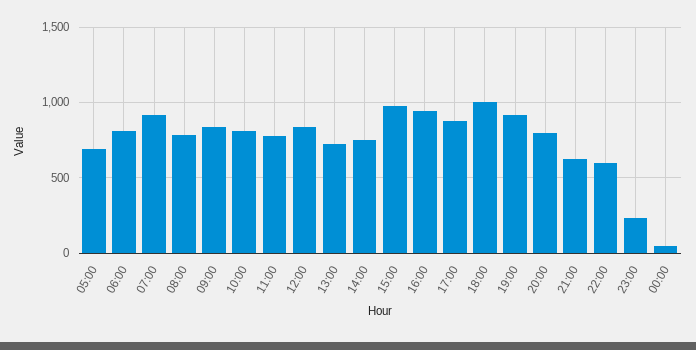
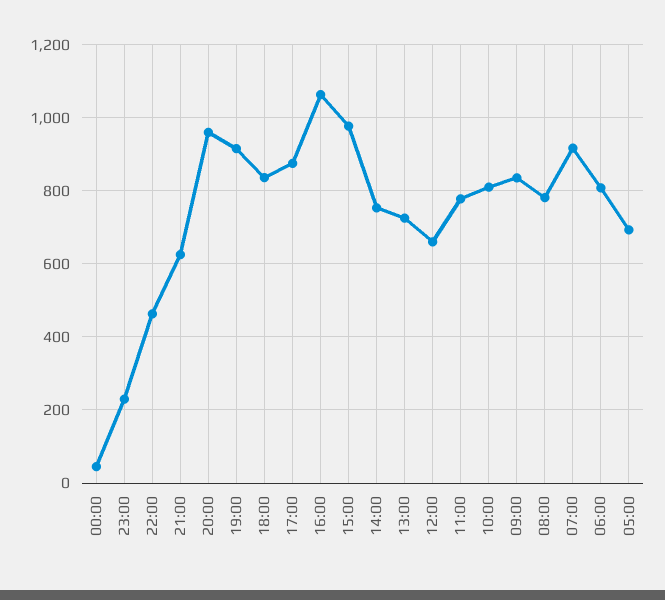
12:00: 850 -> 660
16:00: 950 -> 1060
18:00: 1000 -> 840
20:00: 800 -> 960
22:00: 600 -> 460

